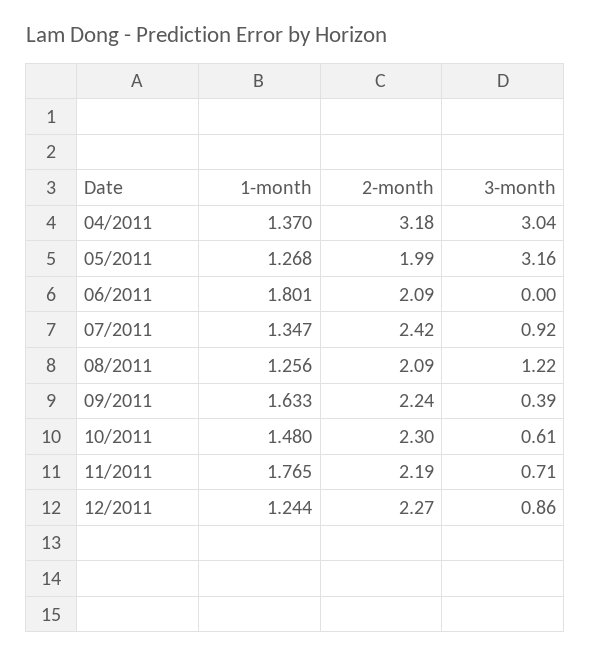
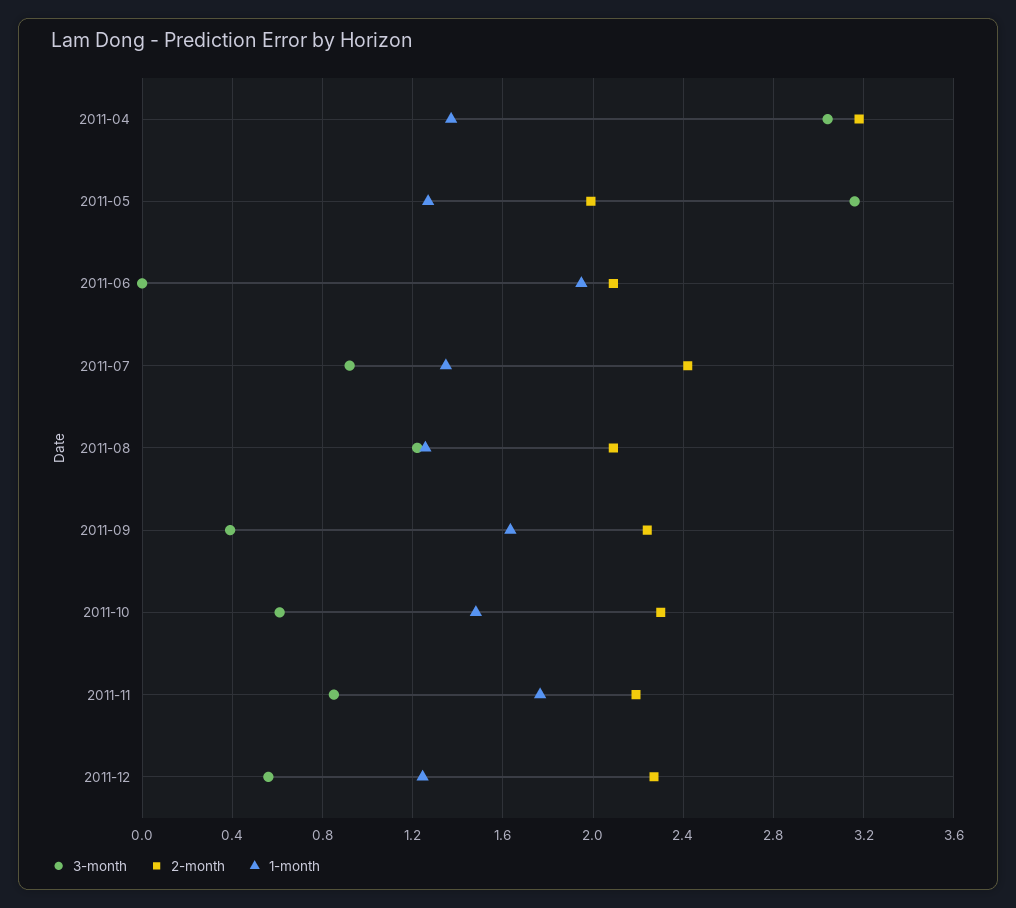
1-month, 06/2011: 1.801 -> 1.95
3-month, 11/2011: 0.71 -> 0.85
3-month, 12/2011: 0.86 -> 0.55

